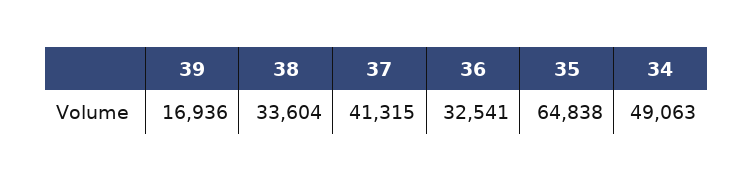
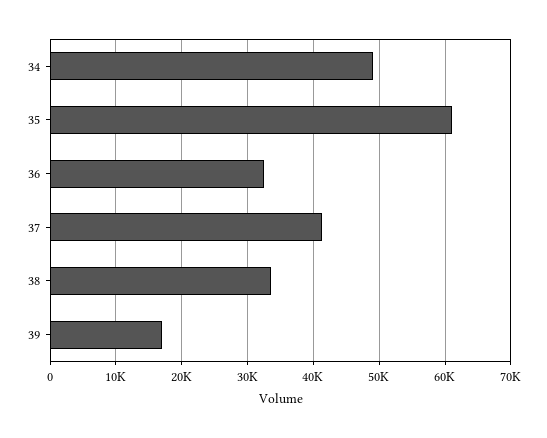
35: 64838 -> 61000

